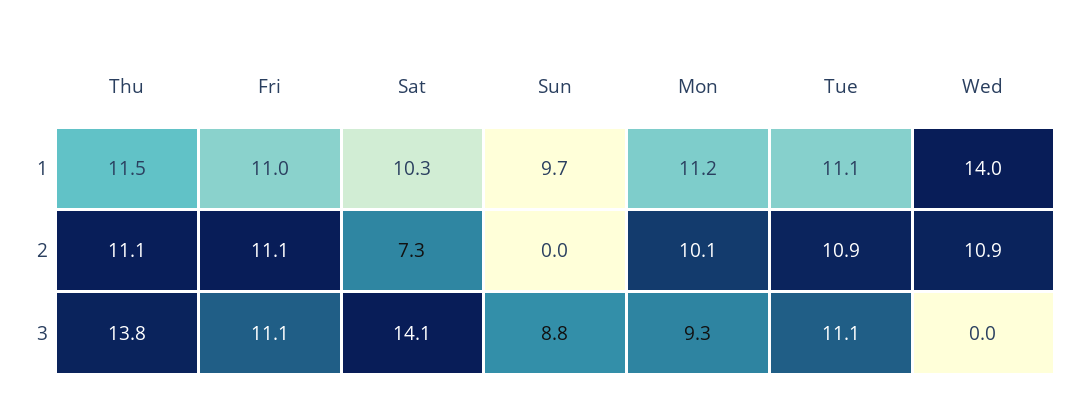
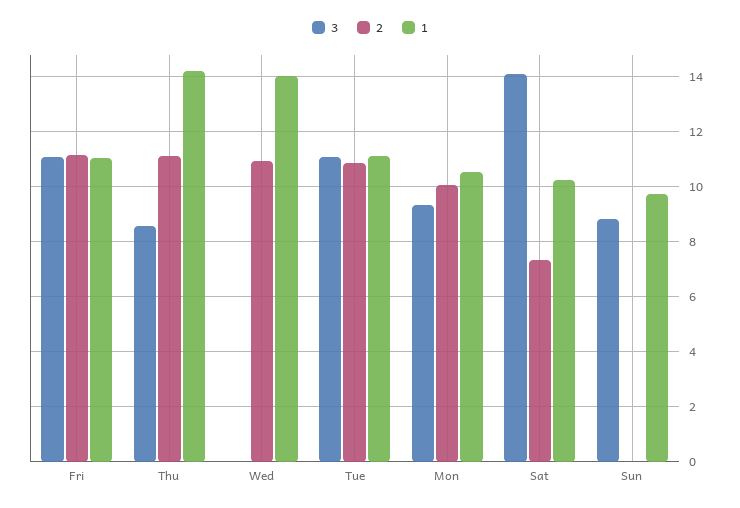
1, Thu: 11.5 -> 14.25
1, Mon: 11.2 -> 10.5
3, Thu: 13.8 -> 8.5

